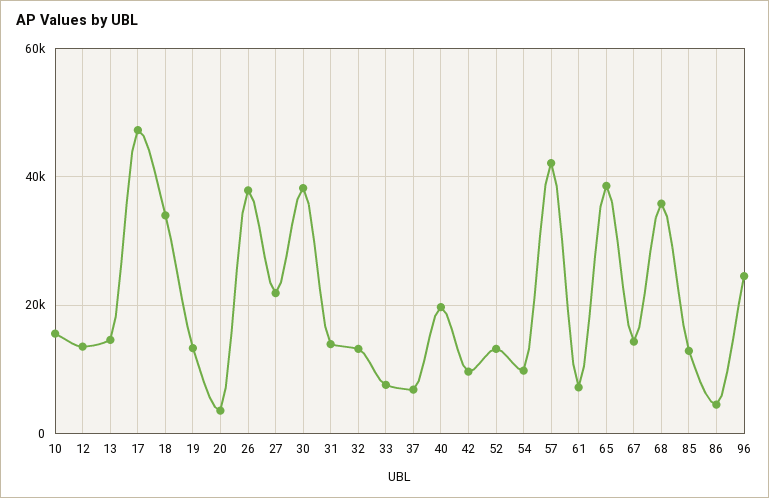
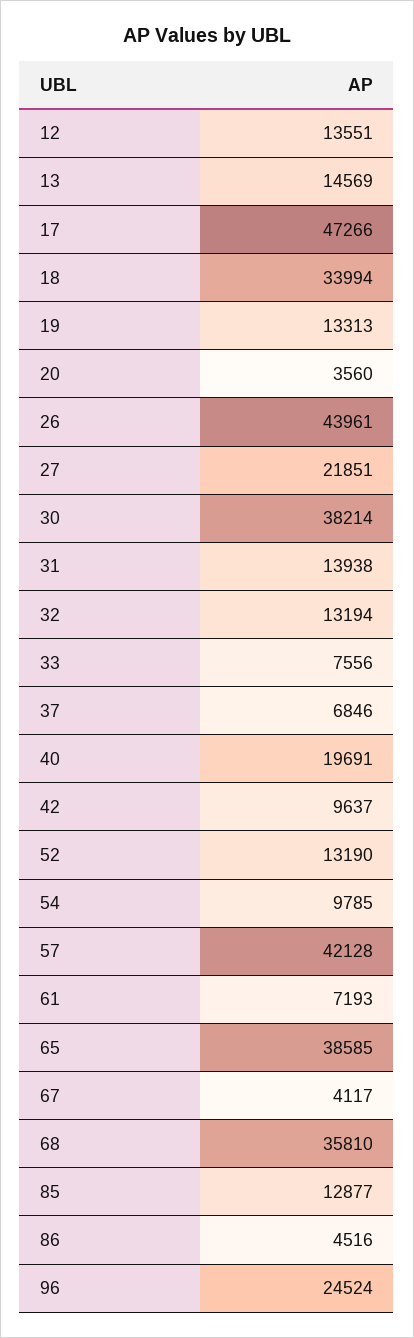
10: 16000 -> none
26: 38000 -> 43961
67: 14000 -> 4117

